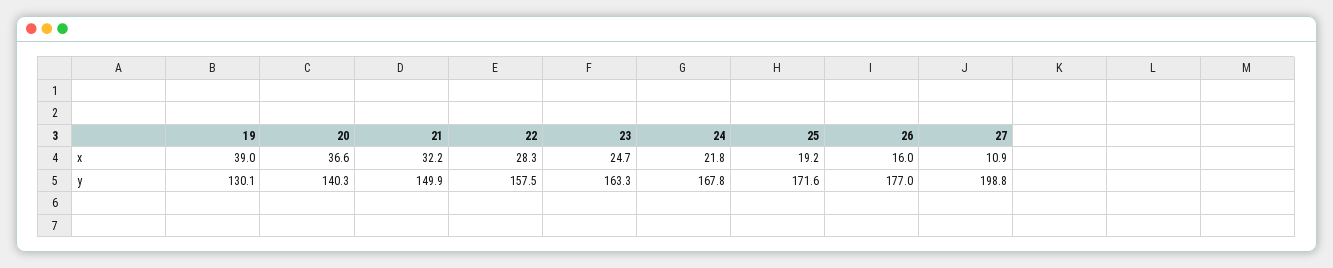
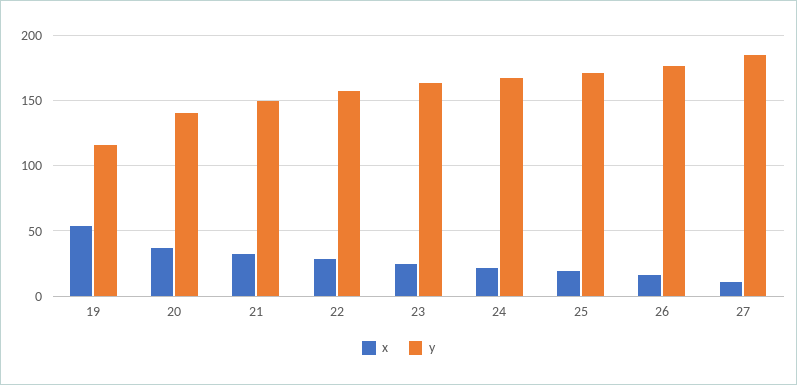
x, 19: 39 -> 55
y, 19: 130.1 -> 115
y, 27: 198.8 -> 185

